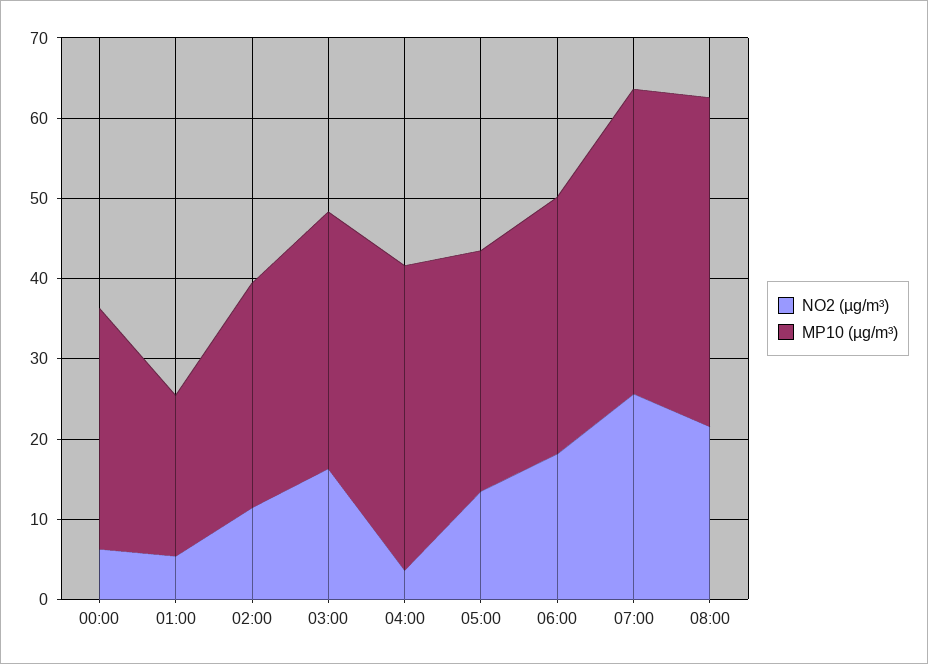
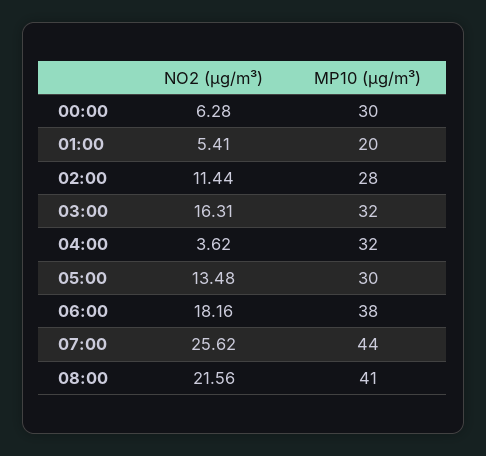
MP10 (µg/m³), 04:00: 38 -> 32
MP10 (µg/m³), 06:00: 32 -> 38
MP10 (µg/m³), 07:00: 38 -> 44

